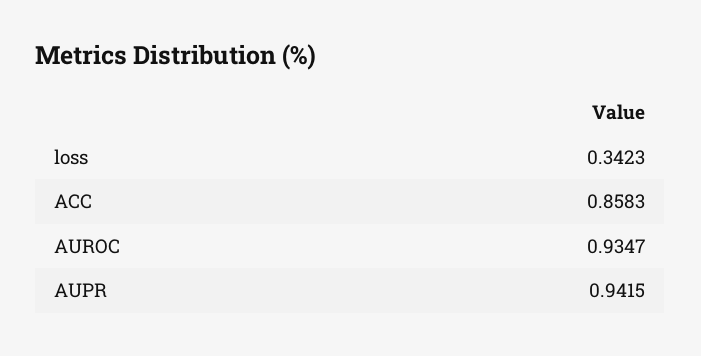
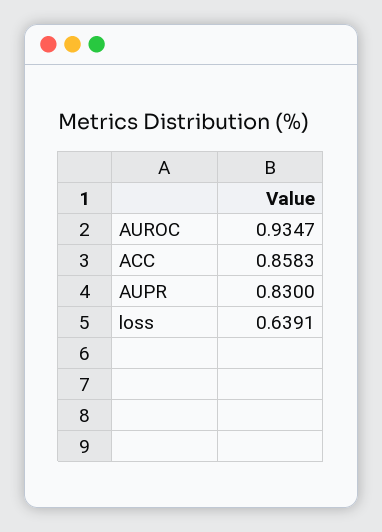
loss: 0.3423 -> 0.6391
AUPR: 0.9415 -> 0.83

